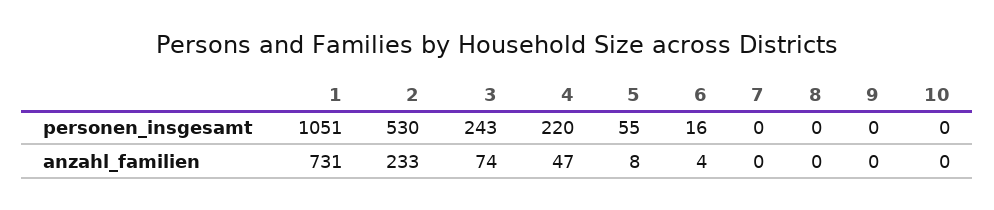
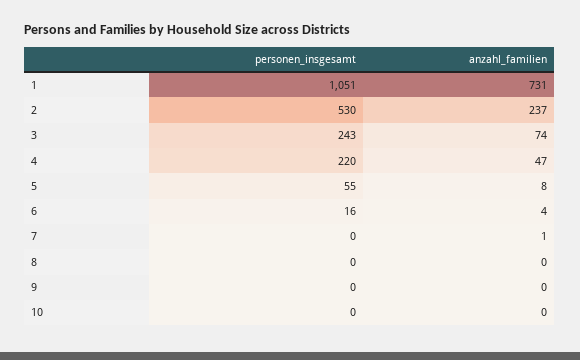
2, anzahl_familien: 233 -> 237
7, anzahl_familien: 0 -> 1

